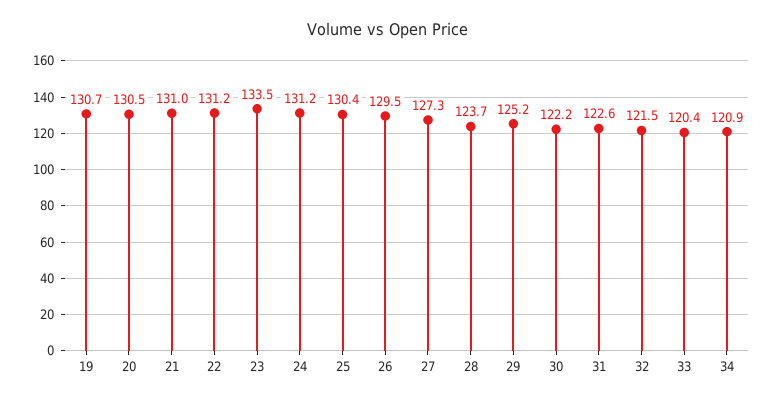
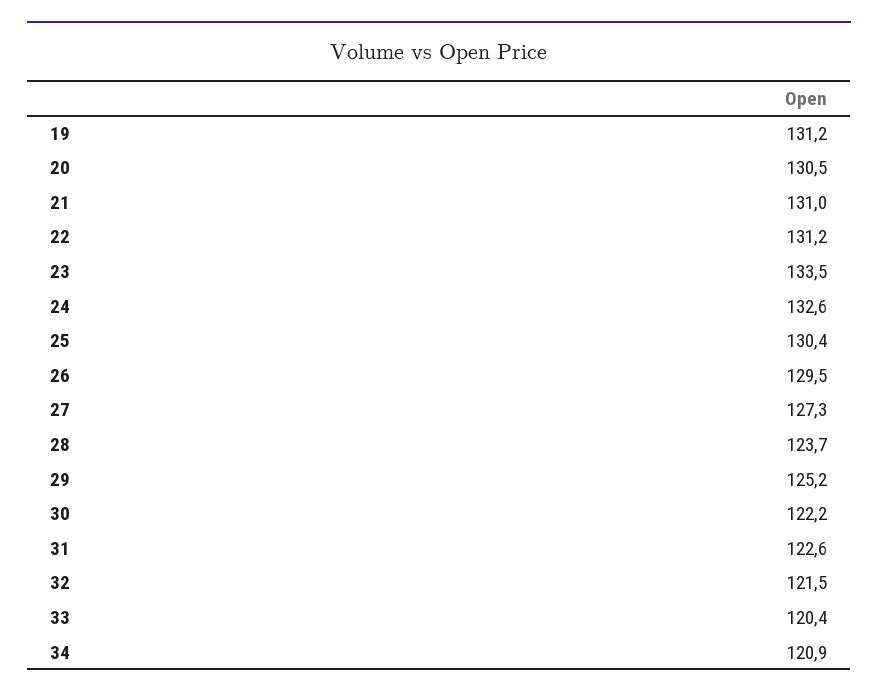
19: 130.7 -> 131.2
24: 131.2 -> 132.6

